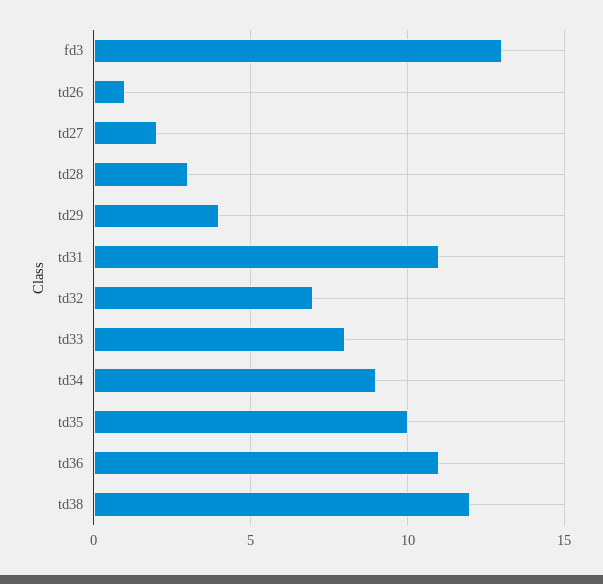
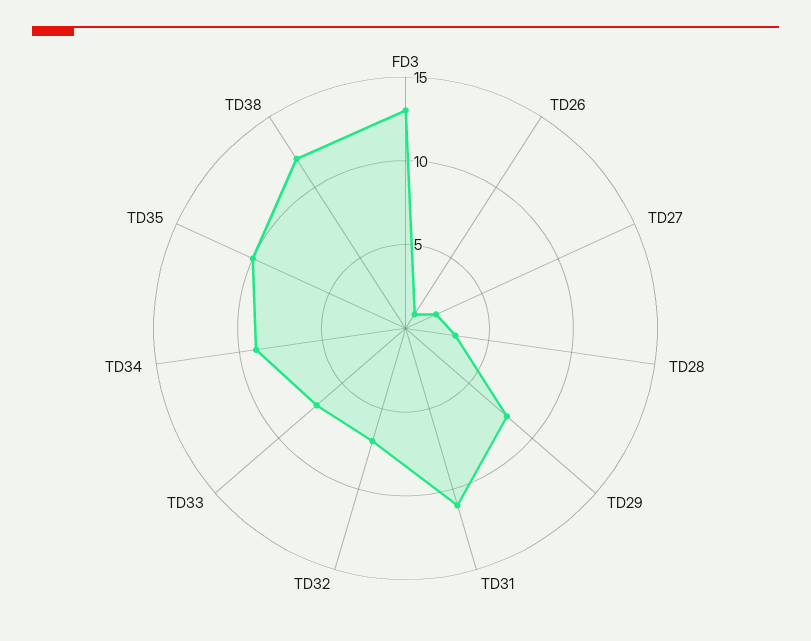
td29: 4 -> 8
td33: 8 -> 7
td36: 11 -> none

